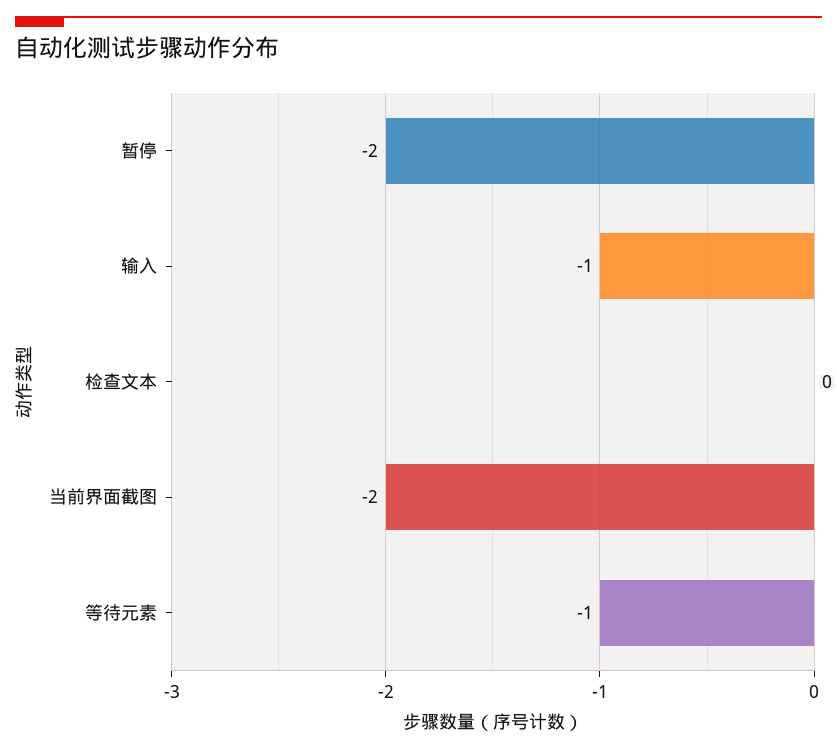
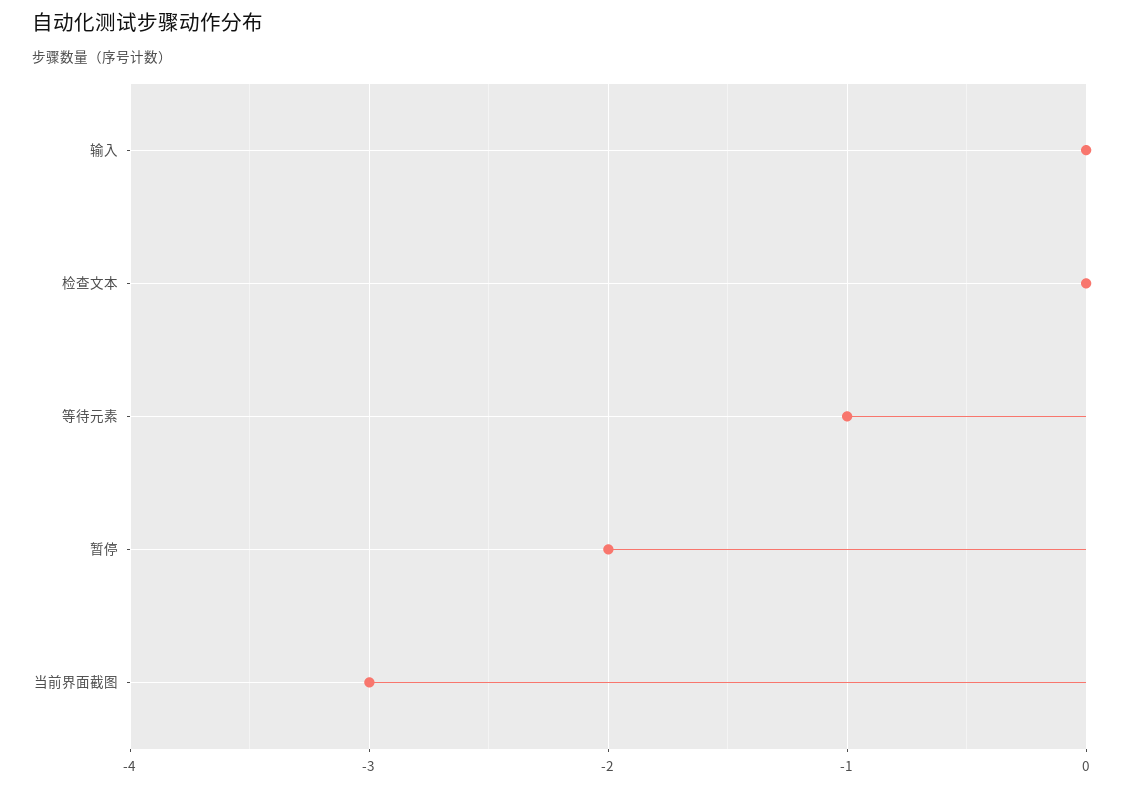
输入: -1 -> 0
当前界面截图: -2 -> -3

